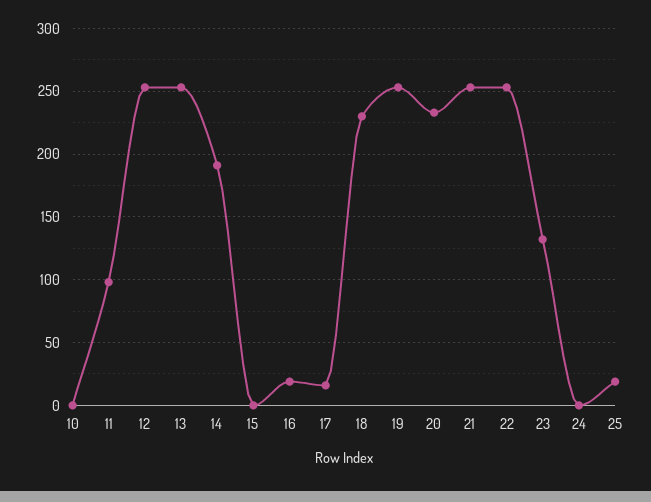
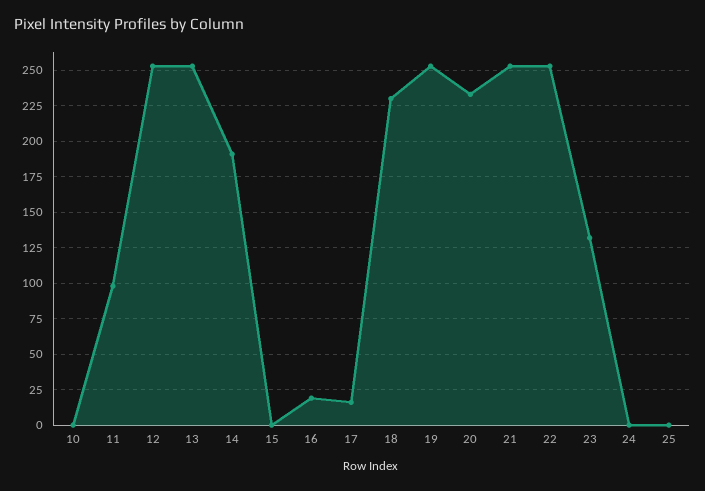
25: 20 -> 0

